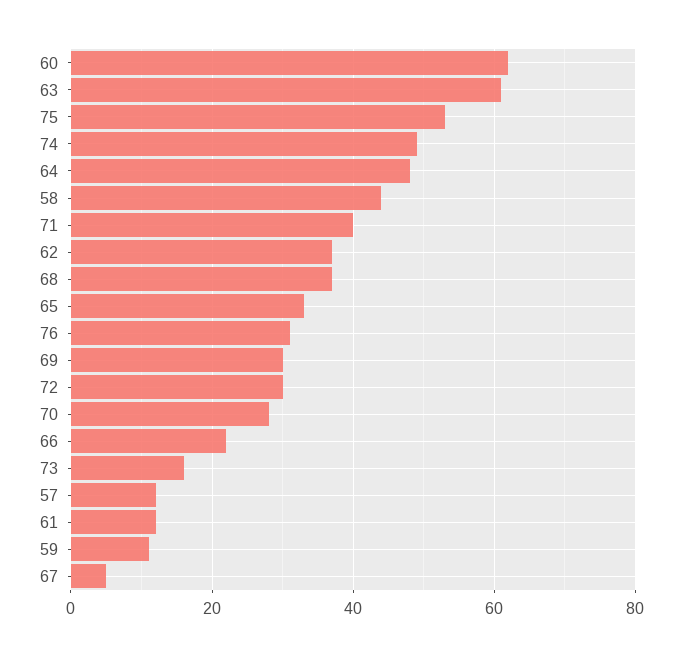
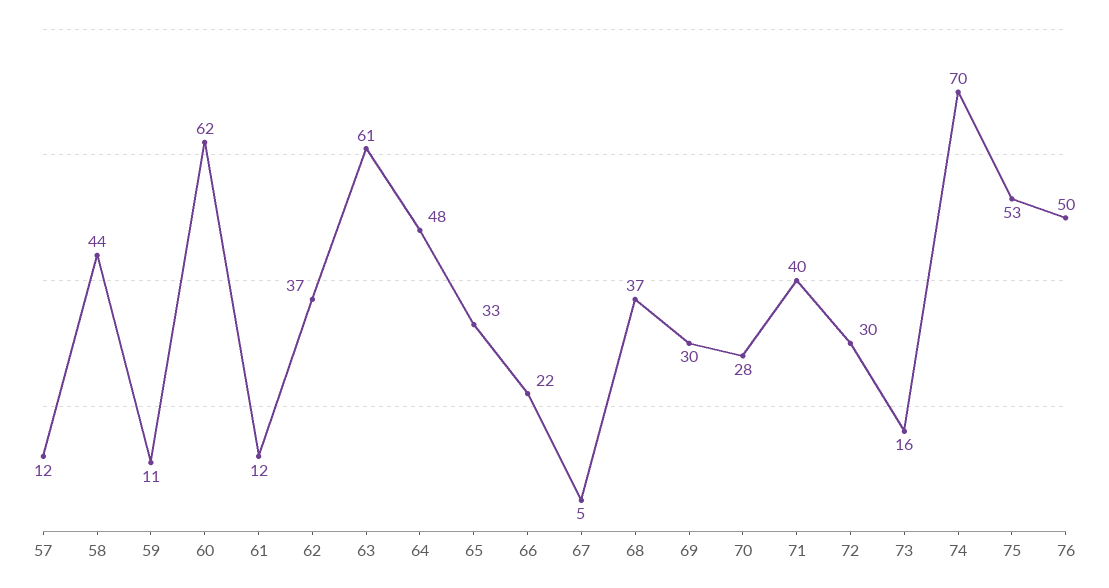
74: 50 -> 70
76: 30 -> 50

